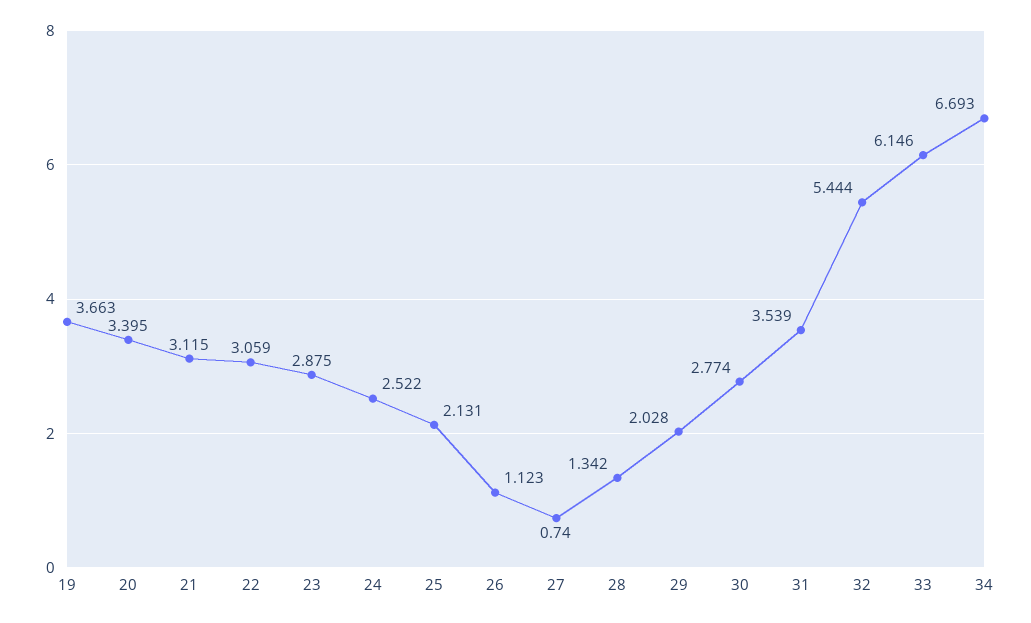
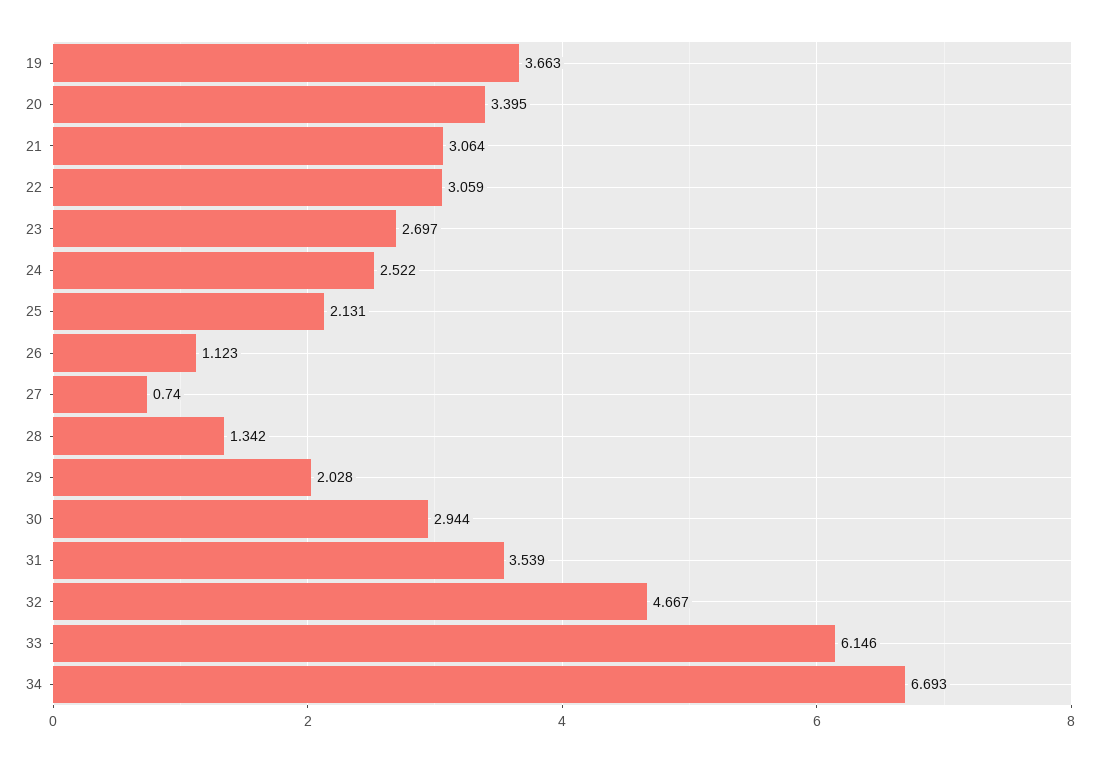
21: 3.115 -> 3.064
23: 2.875 -> 2.697
30: 2.774 -> 2.944
32: 5.444 -> 4.667

